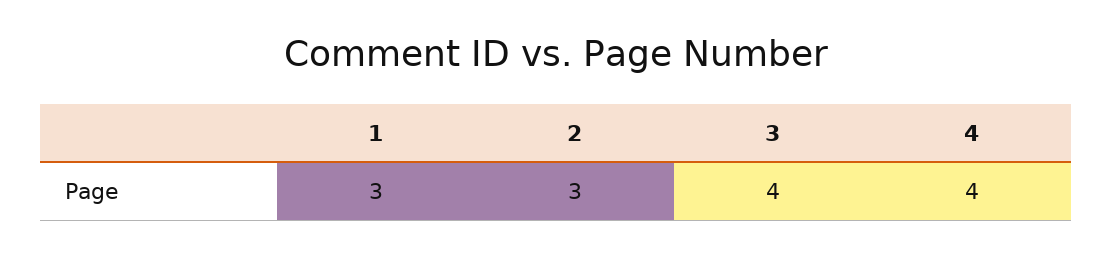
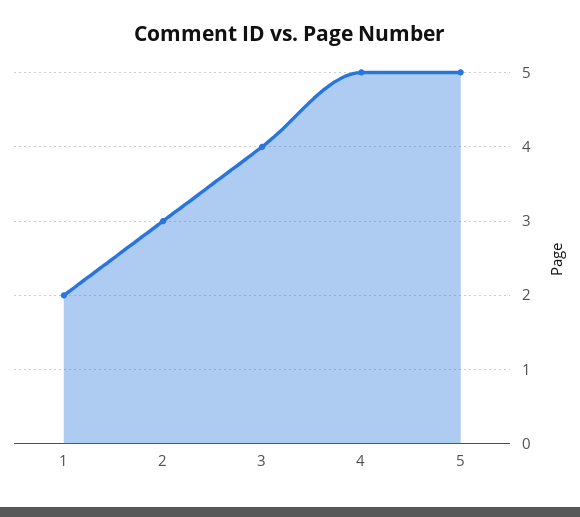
1: 3 -> 2
4: 4 -> 5
5: none -> 5

